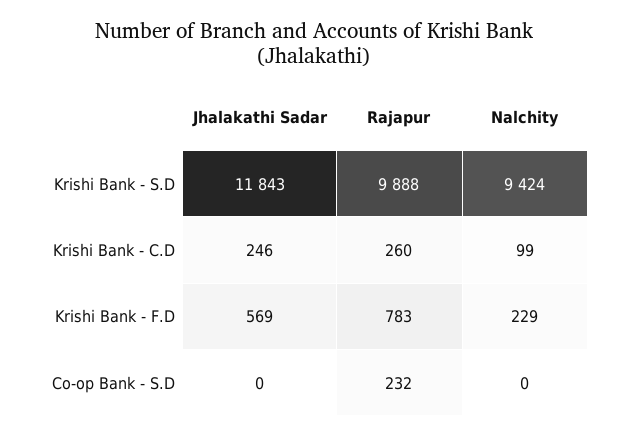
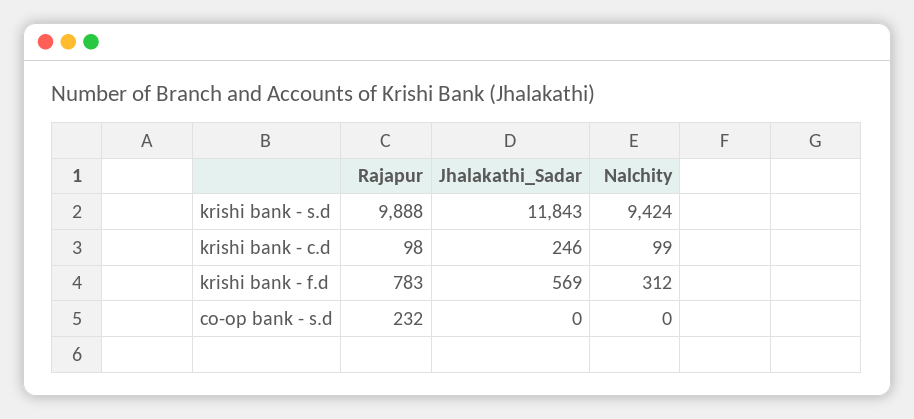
Rajapur, Krishi Bank - C.D: 260 -> 98
Nalchity, Krishi Bank - F.D: 229 -> 312

